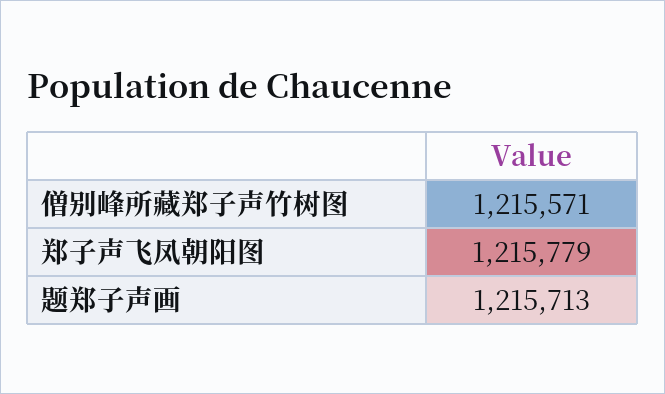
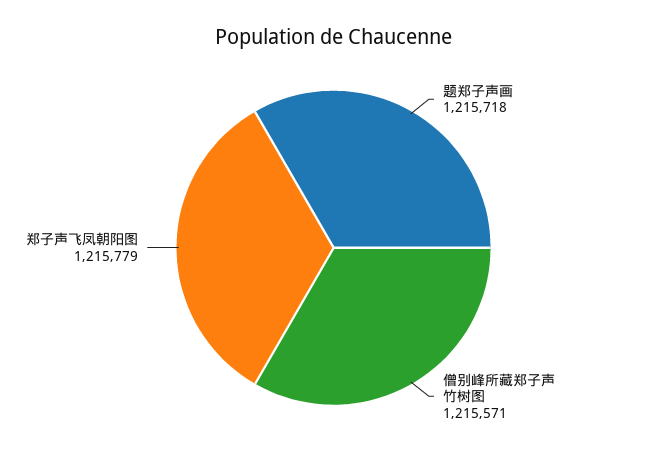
题郑子声画: 1215713 -> 1215718

